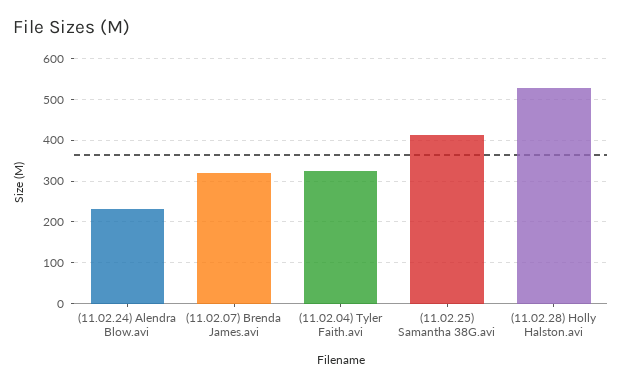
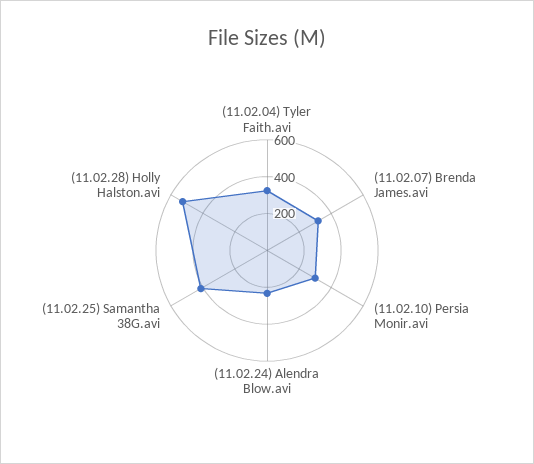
(11.02.10) Persia Monir.avi: none -> 300

